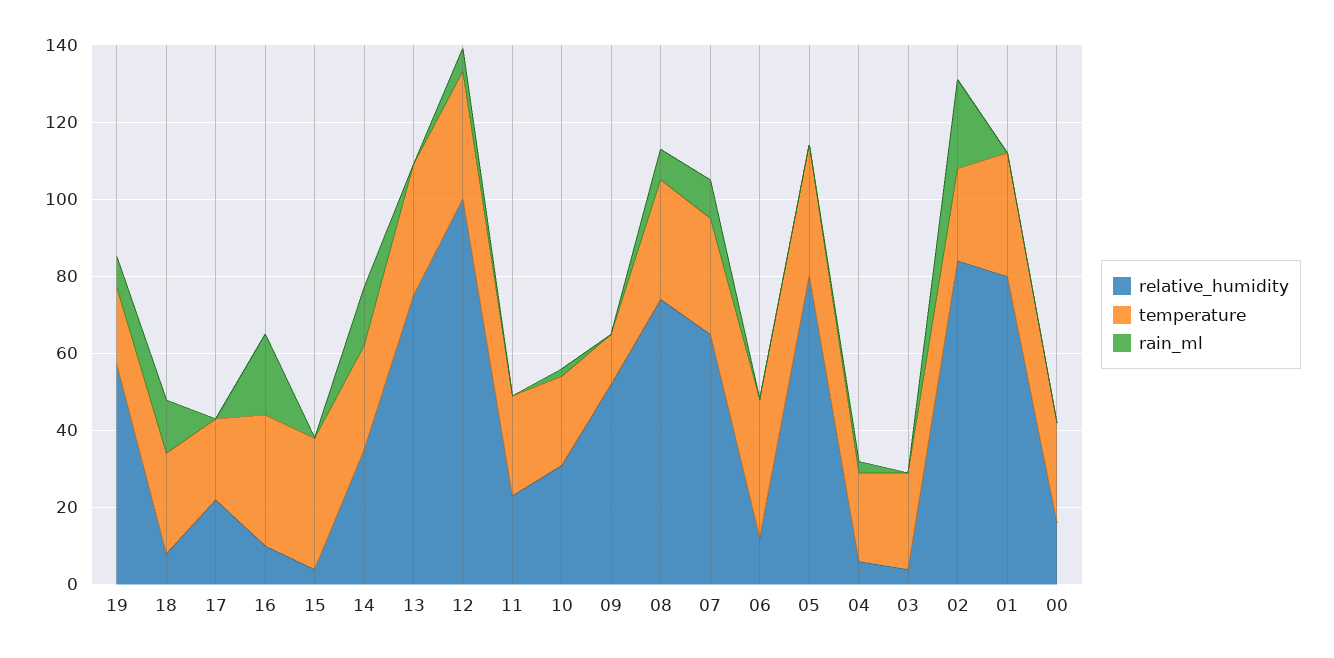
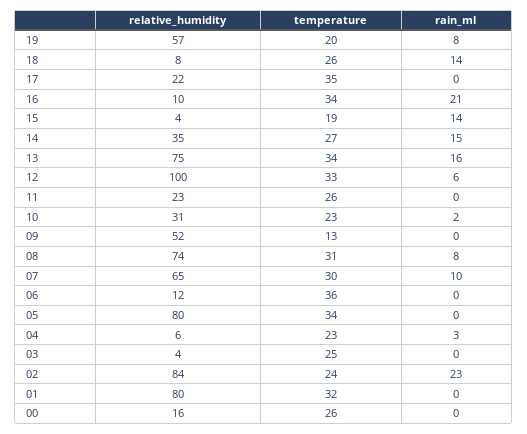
temperature, 17: 20 -> 35
temperature, 15: 35 -> 19
rain_ml, 15: 0 -> 14
rain_ml, 13: 0 -> 16

